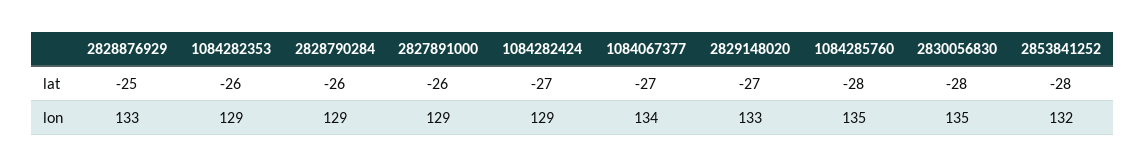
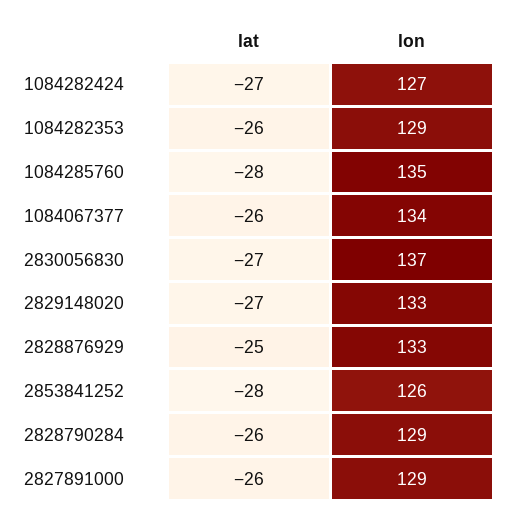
1084067377, lat: -27 -> -26
2830056830, lat: -28 -> -27
1084282424, lon: 129 -> 127
2830056830, lon: 135 -> 137
2853841252, lon: 132 -> 126

